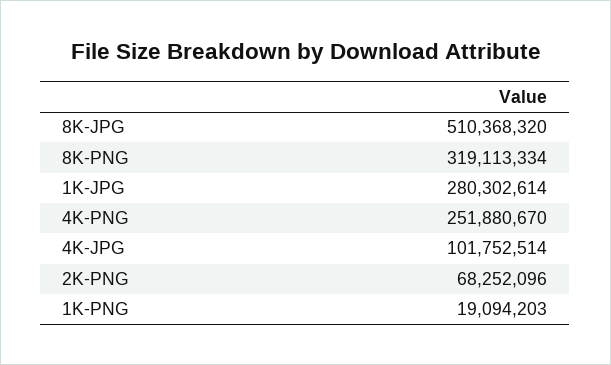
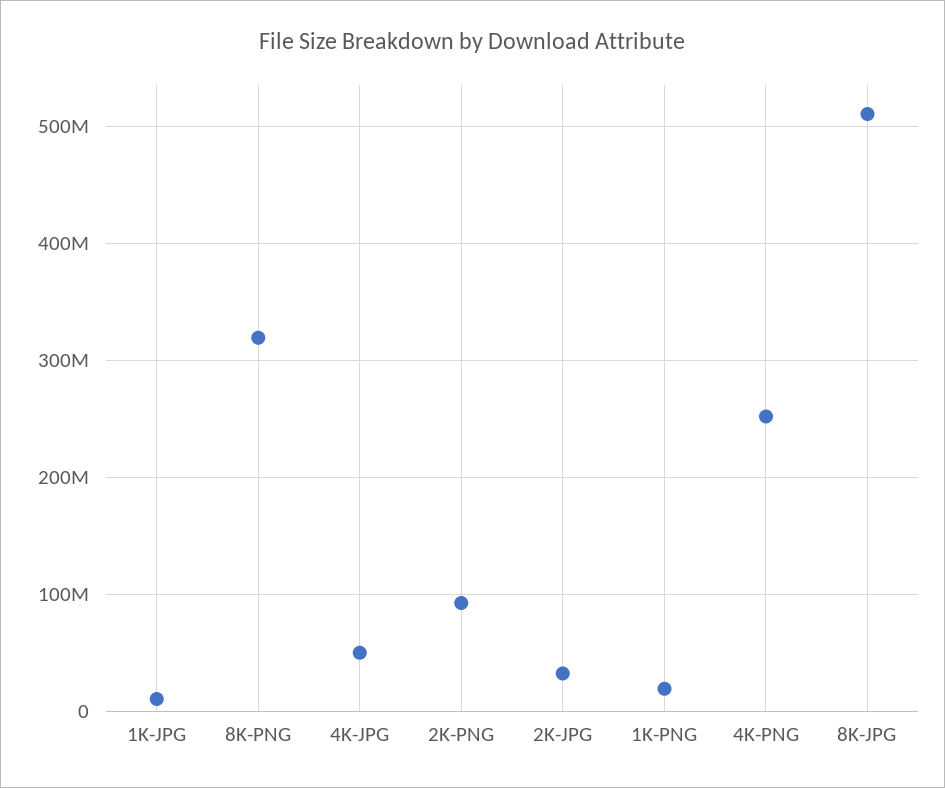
1K-JPG: 280302614 -> 10000000
4K-JPG: 101752514 -> 50000000
2K-PNG: 68252096 -> 90000000
2K-JPG: none -> 30000000

